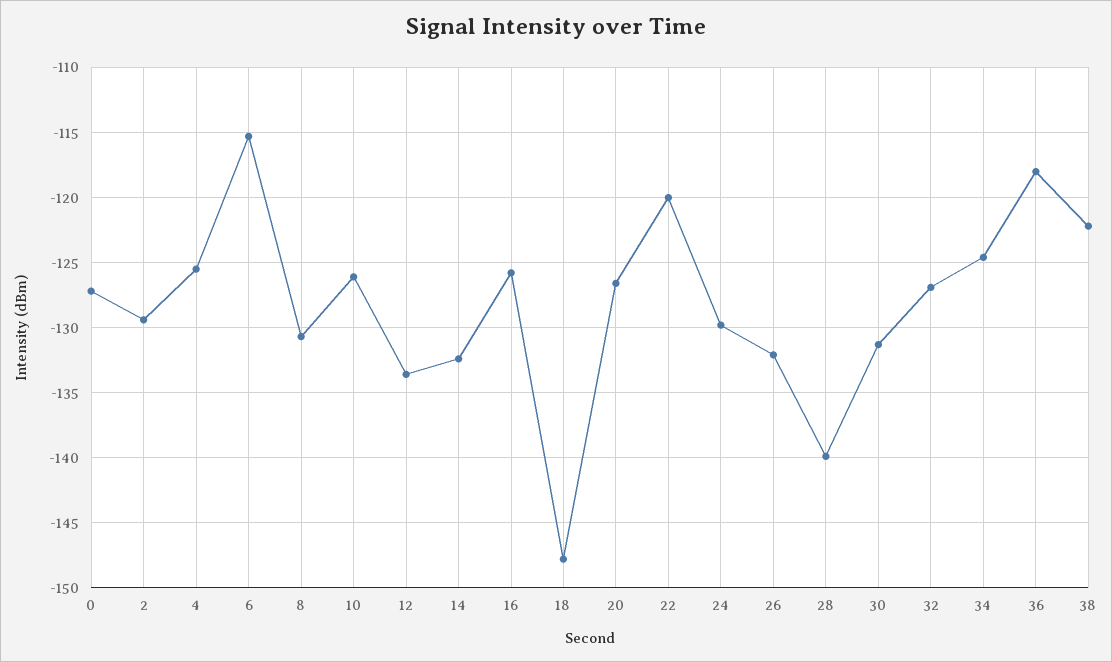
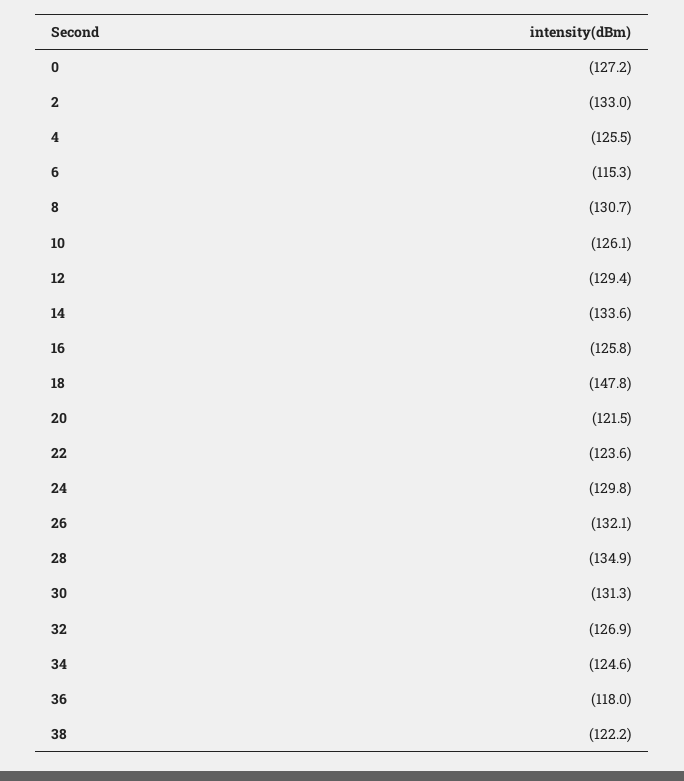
2: -129.5 -> -133
12: -133.5 -> -129.4
14: -132.5 -> -133.6
20: -126.5 -> -121.5
22: -120 -> -123.6
28: -140 -> -134.9

